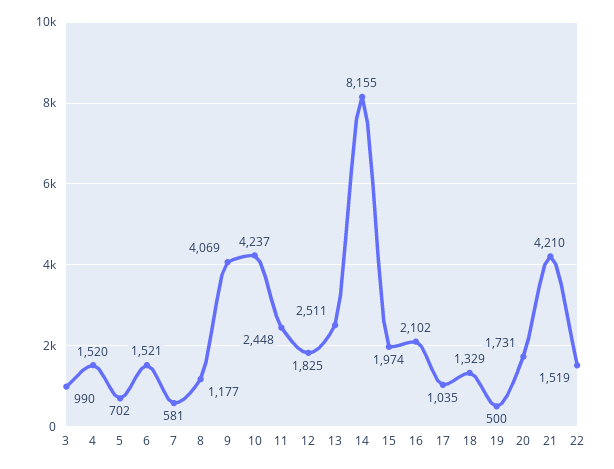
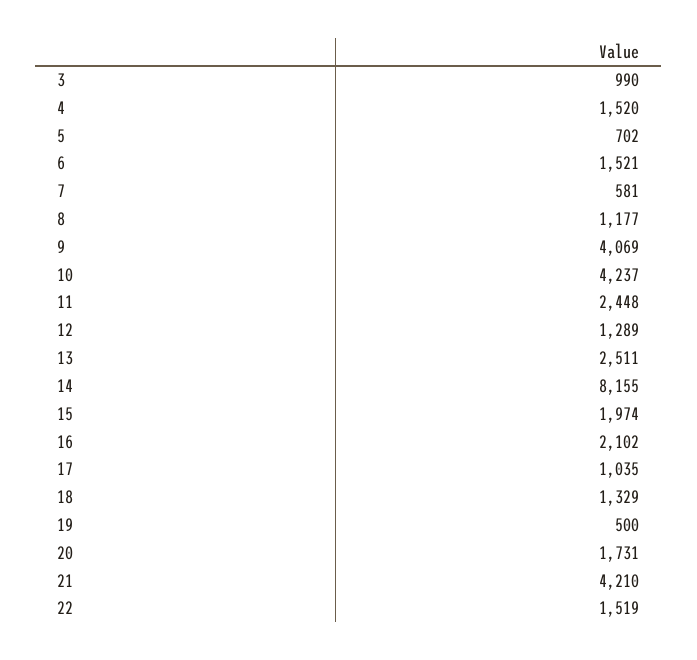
12: 1825 -> 1289

